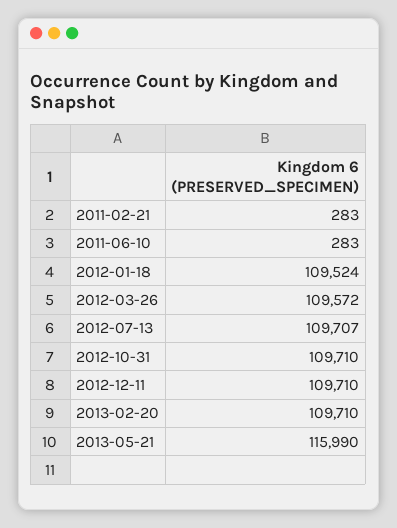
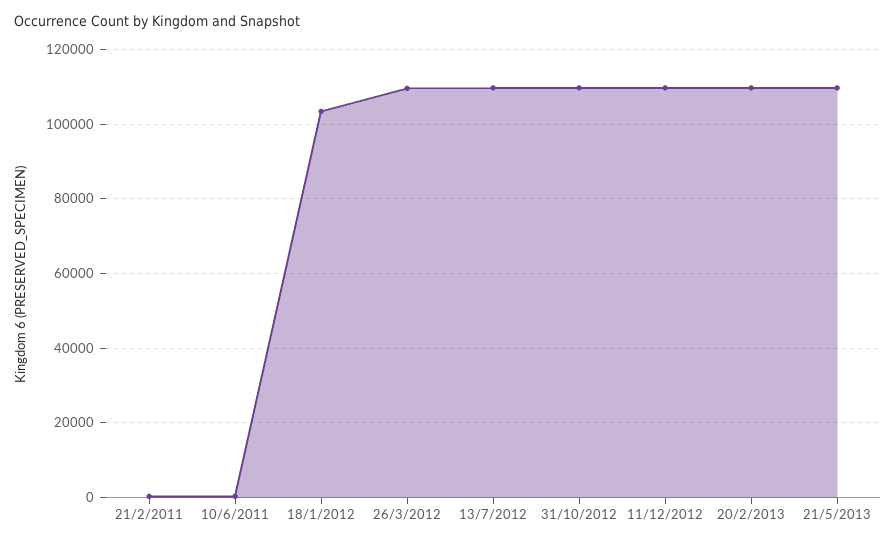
2012-01-18: 109524 -> 104000
2013-05-21: 115990 -> 110000

